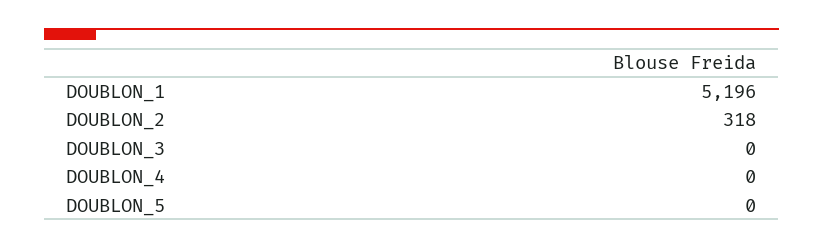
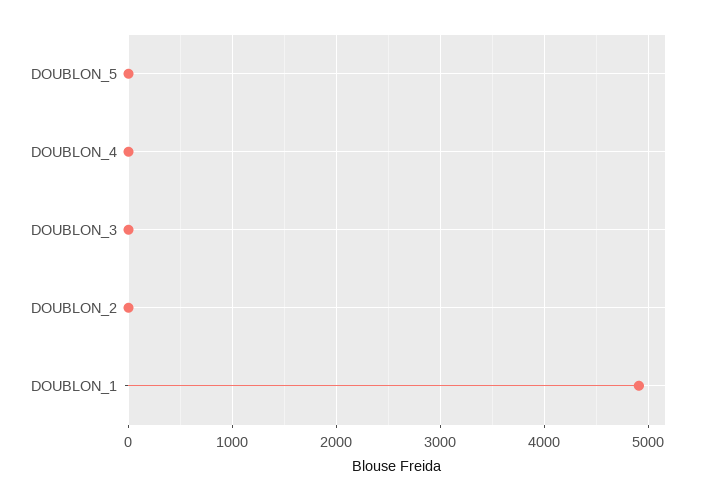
DOUBLON_1: 5196 -> 4900
DOUBLON_2: 318 -> 0

